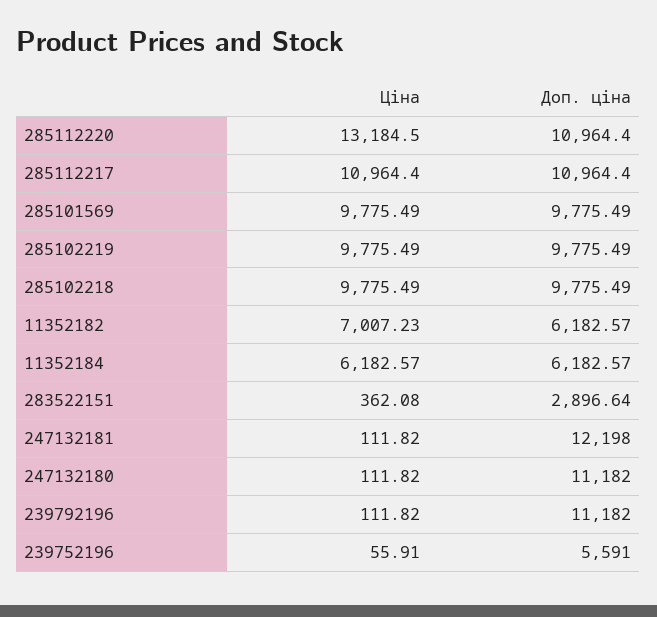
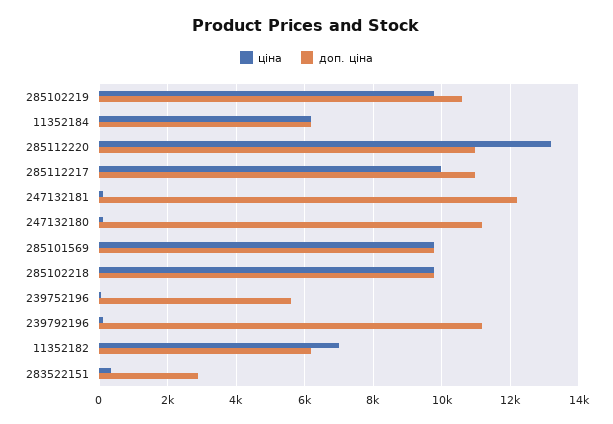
Ціна, 285112217: 10964.4 -> 10000
Доп. ціна, 285102219: 9775.49 -> 10600

